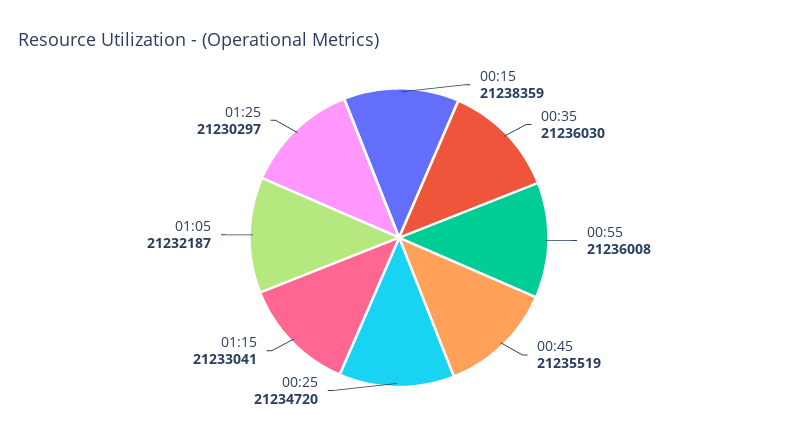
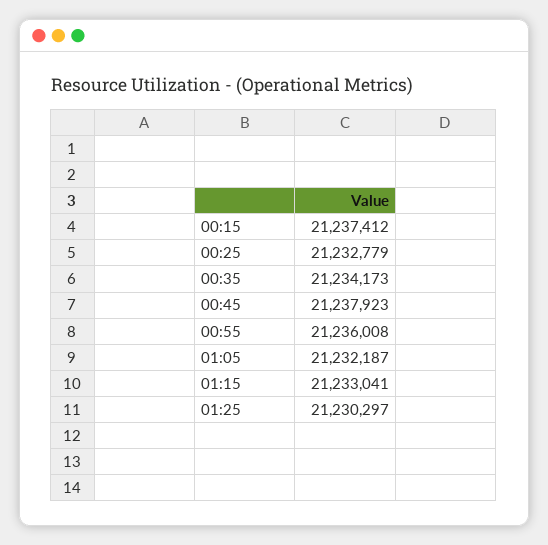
00:15: 21238359 -> 21237412
00:35: 21236030 -> 21234173
00:45: 21235519 -> 21237923
00:25: 21234720 -> 21232779

